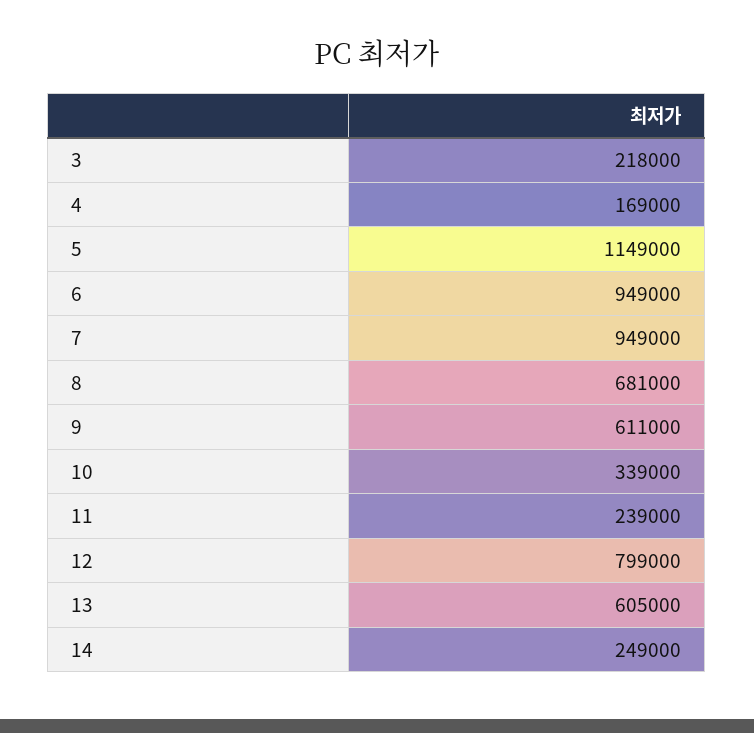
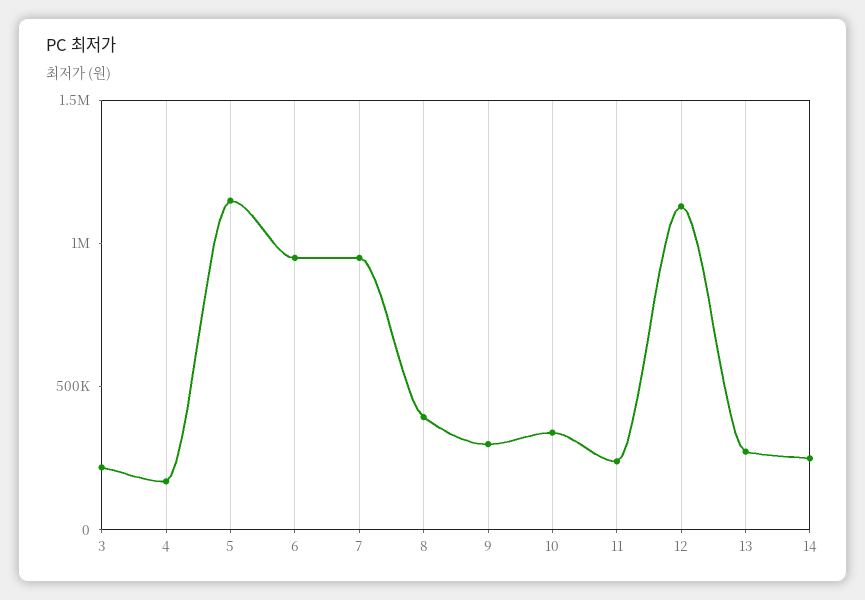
8: 681000 -> 400000
9: 611000 -> 300000
12: 799000 -> 1100000
13: 605000 -> 300000

